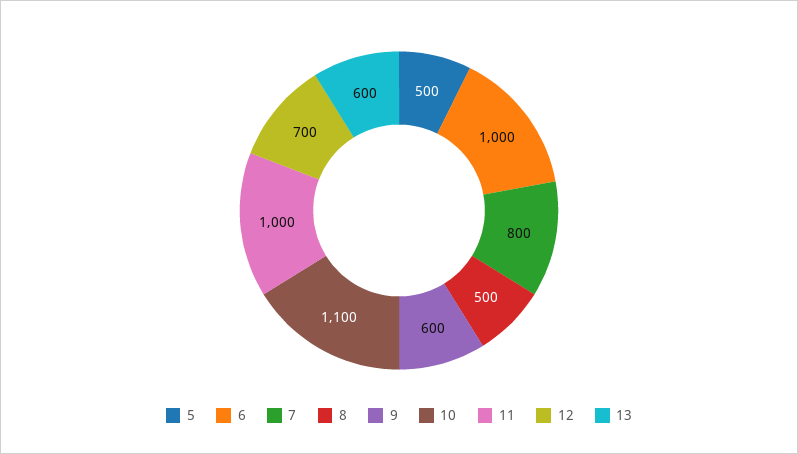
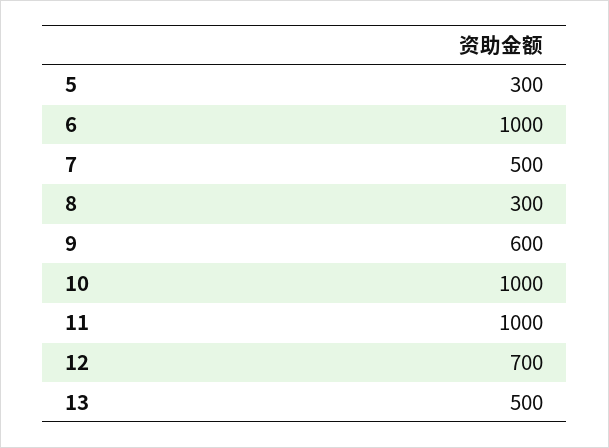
5: 500 -> 300
7: 800 -> 500
8: 500 -> 300
10: 1100 -> 1000
13: 600 -> 500

